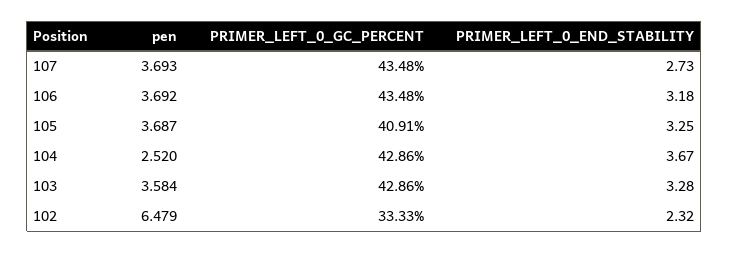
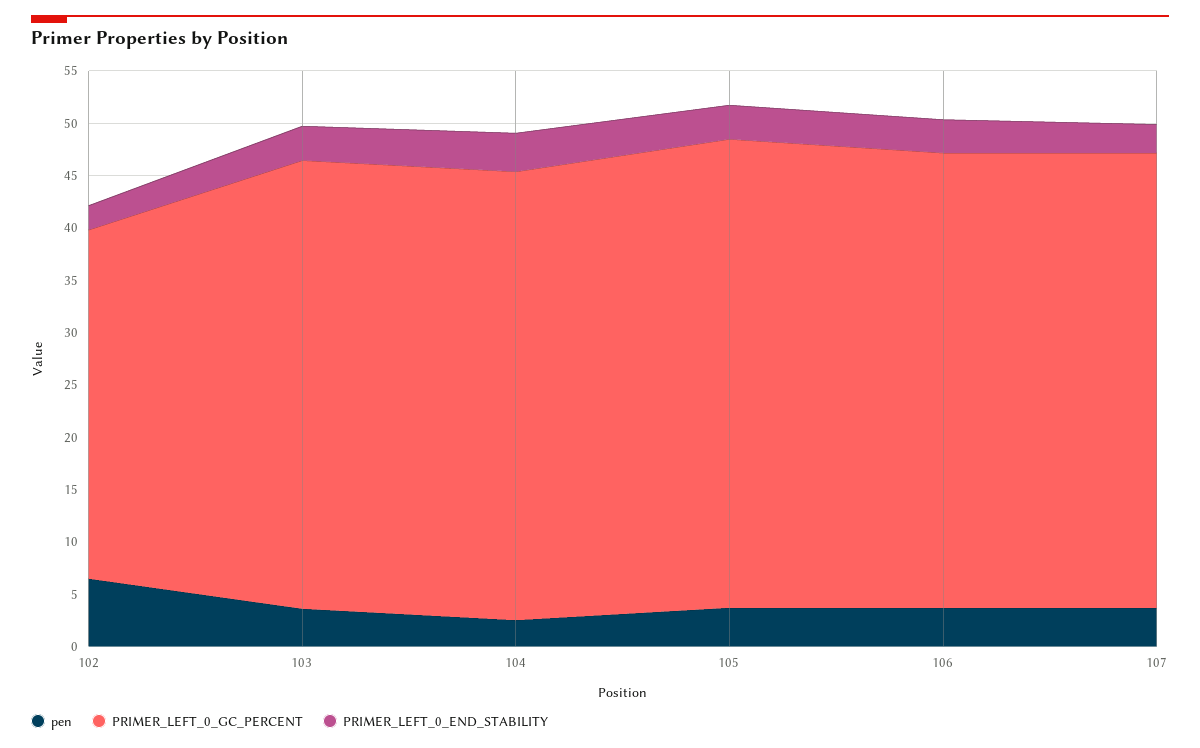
PRIMER_LEFT_0_GC_PERCENT, 105: 40.91 -> 45

